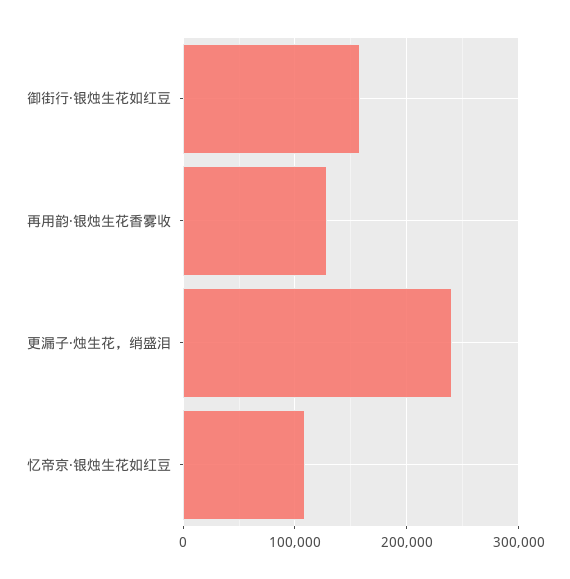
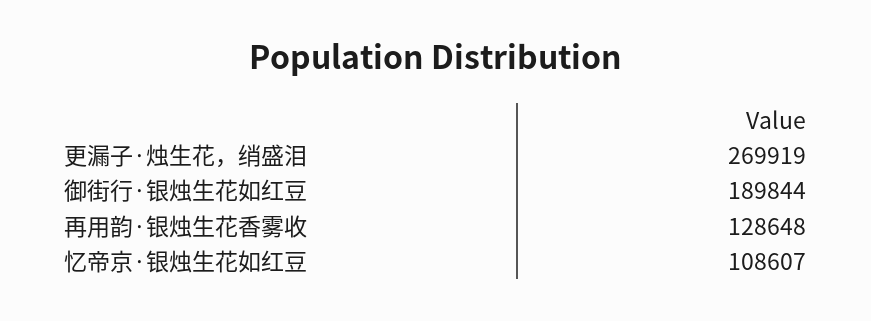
御街行·银烛生花如红豆: 160000 -> 189844
更漏子·烛生花，绡盛泪: 240000 -> 269919

